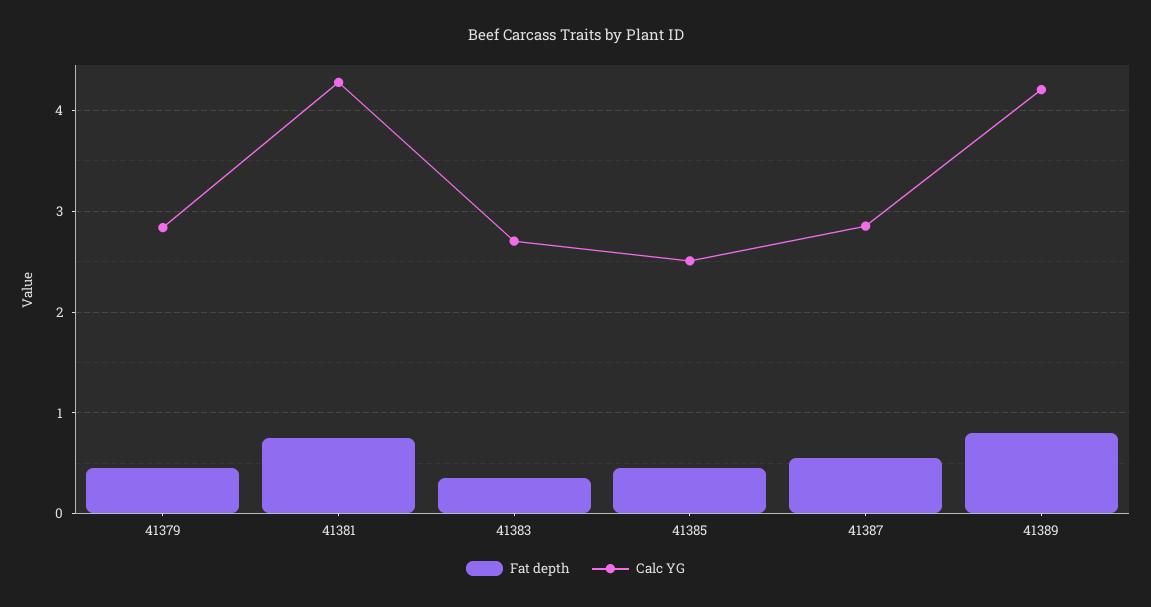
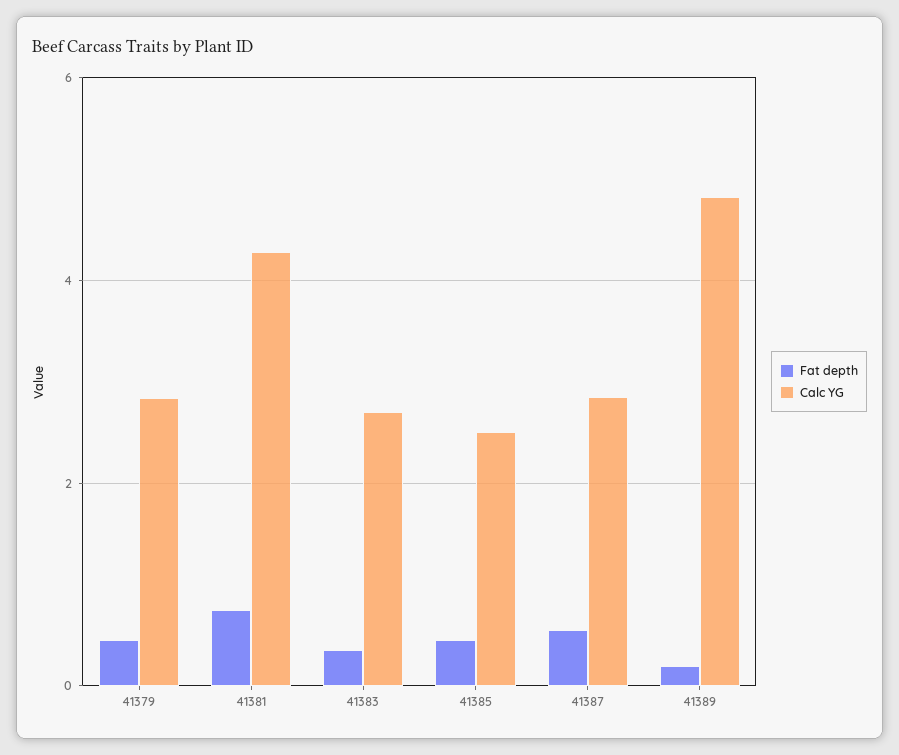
Fat depth, 41389: 0.8 -> 0.2
Calc YG, 41389: 4.2 -> 4.8

